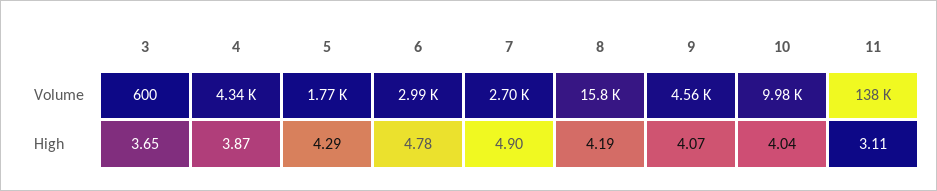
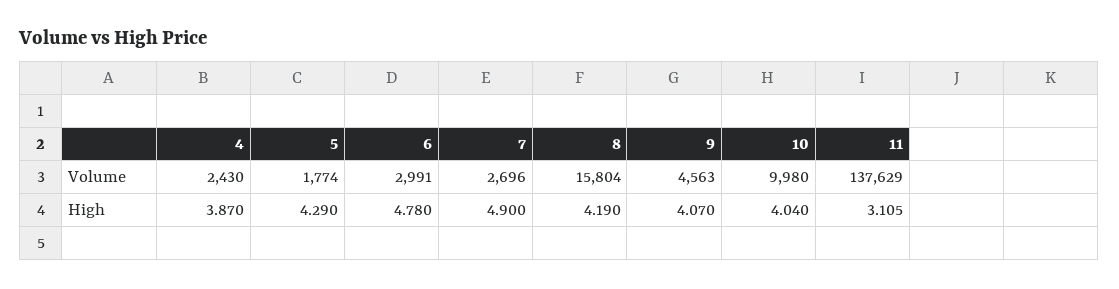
3, Volume: 600 -> none
4, Volume: 4340 -> 2430
3, High: 3.65 -> none

